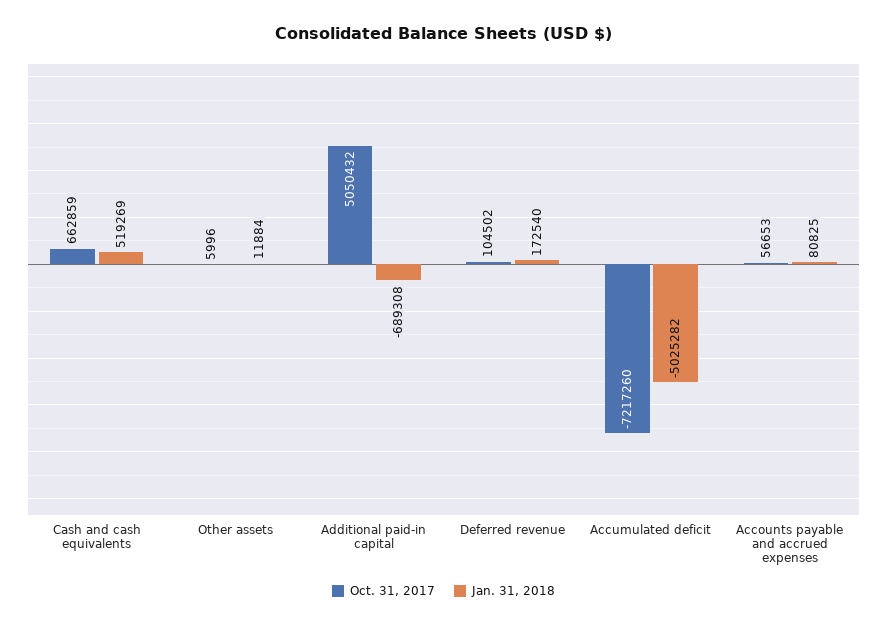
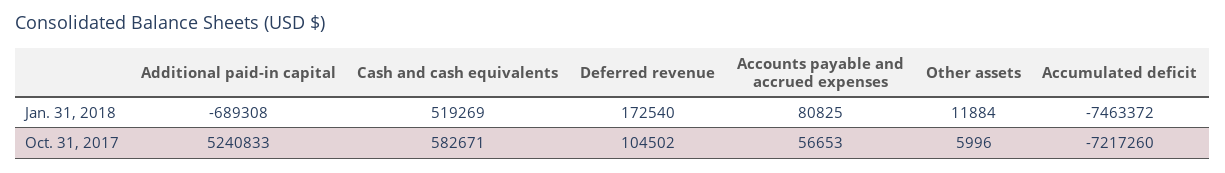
Oct. 31, 2017, Cash and cash equivalents: 662859 -> 582671
Oct. 31, 2017, Additional paid-in capital: 5050432 -> 5240833
Jan. 31, 2018, Accumulated deficit: -5025282 -> -7463372

